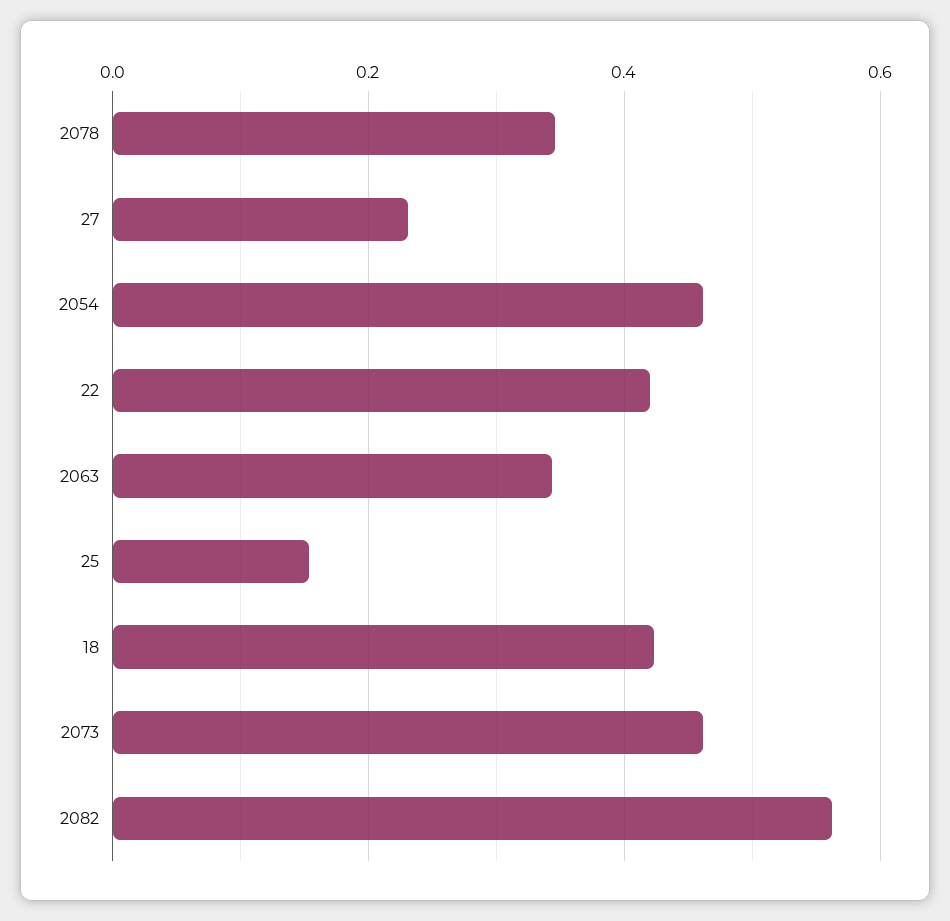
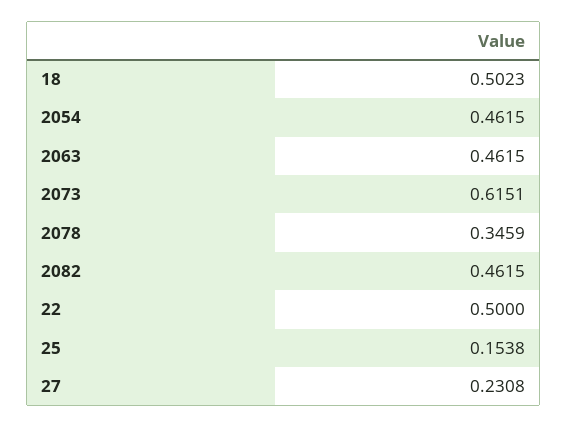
22: 0.42 -> 0.5
2063: 0.34 -> 0.4615
18: 0.42 -> 0.5023
2073: 0.46 -> 0.6151
2082: 0.56 -> 0.4615

